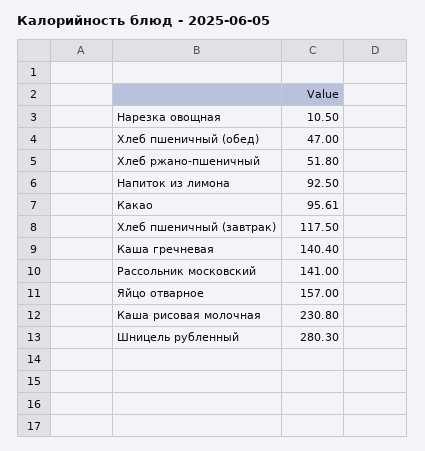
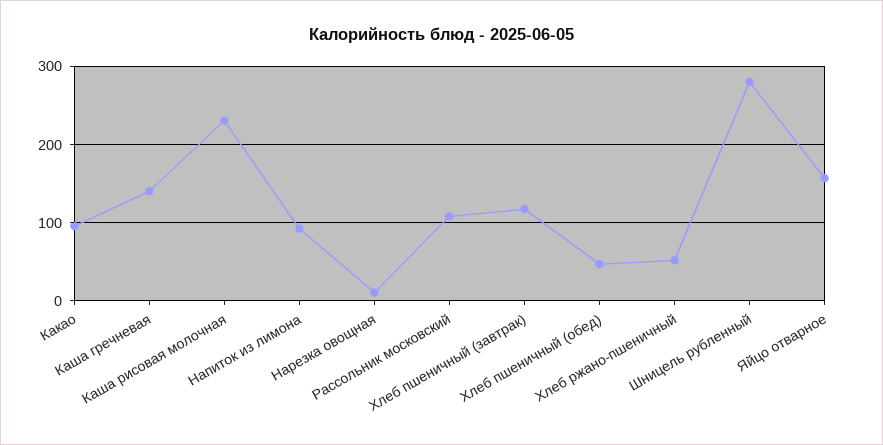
Рассольник московский: 141 -> 110

